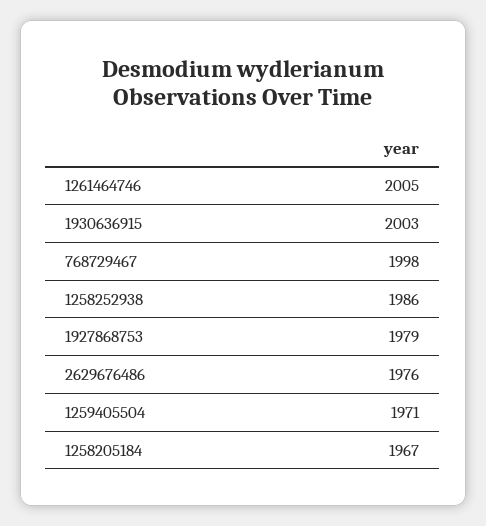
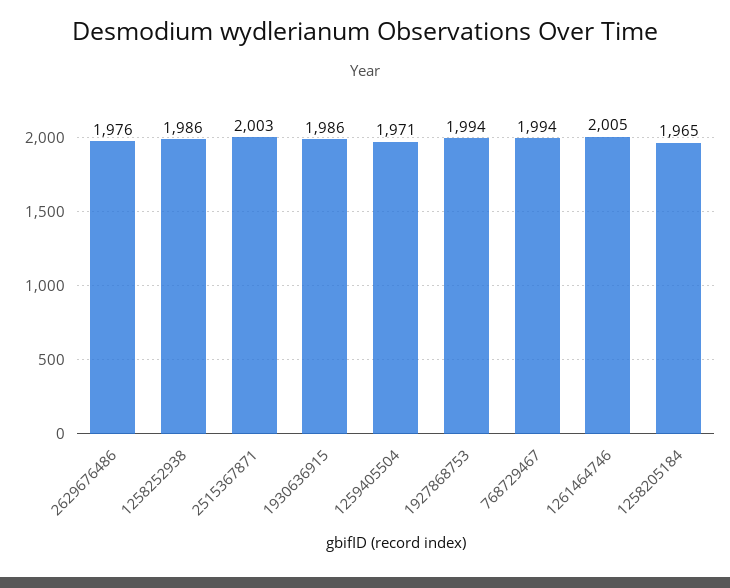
1930636915: 2003 -> 1986
768729467: 1998 -> 1994
1927868753: 1979 -> 1994
1258205184: 1967 -> 1965
2515367871: none -> 2003

